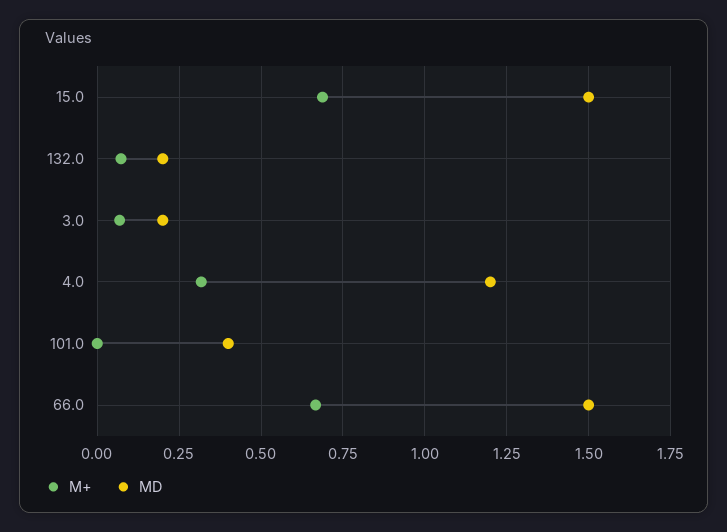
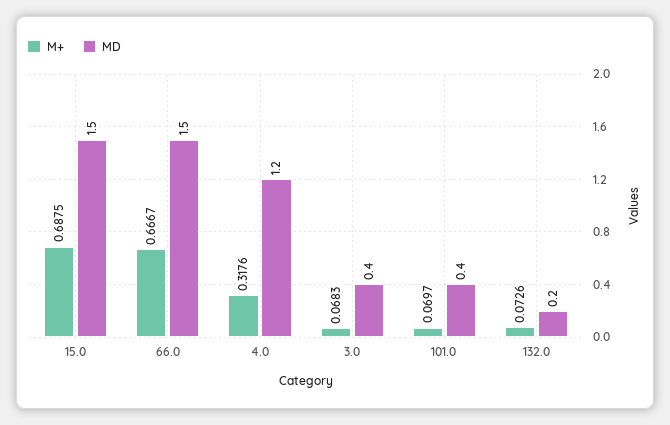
MD, 3.0: 0.2 -> 0.4
M+, 101.0: 0 -> 0.0697

